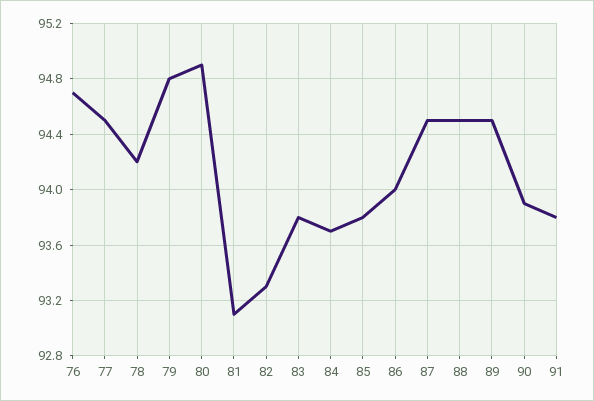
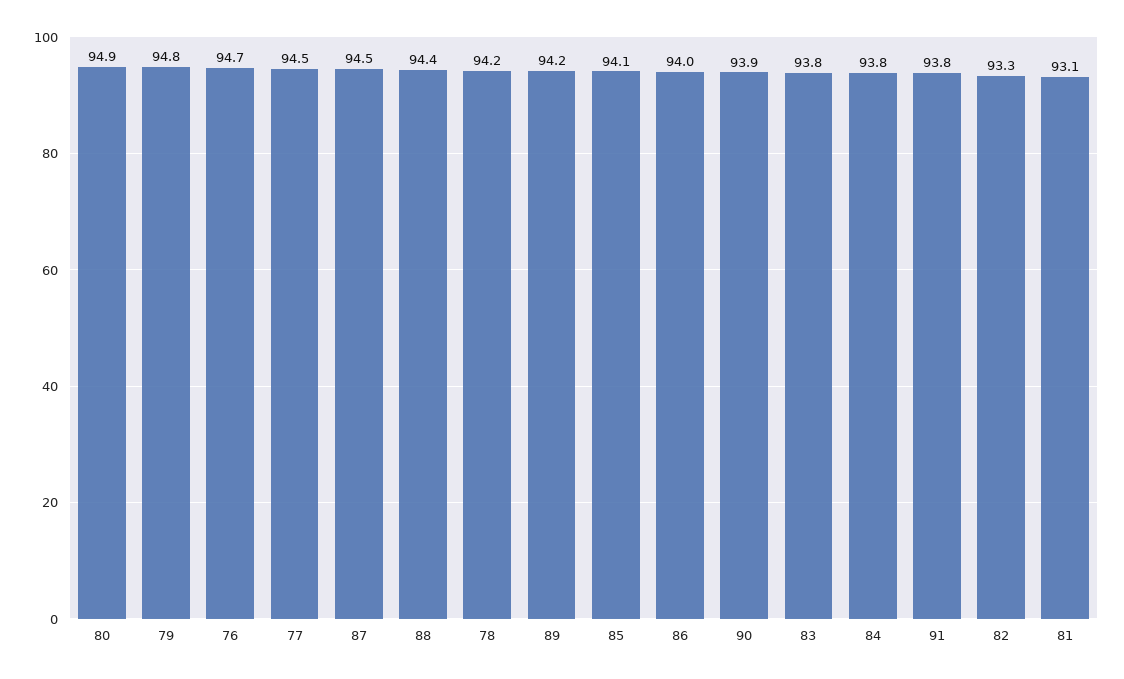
84: 93.7 -> 93.8
85: 93.8 -> 94.1
88: 94.5 -> 94.4
89: 94.5 -> 94.2

